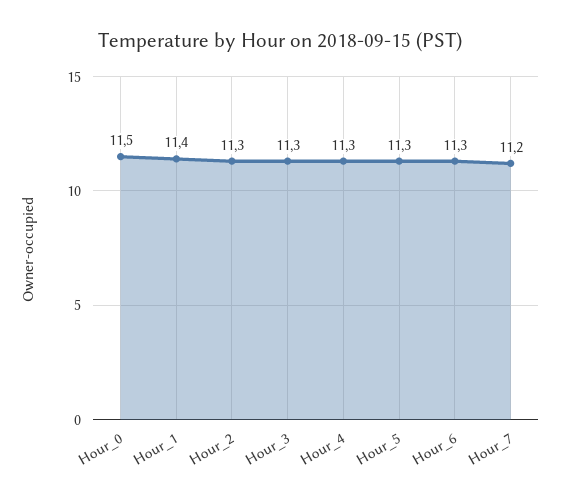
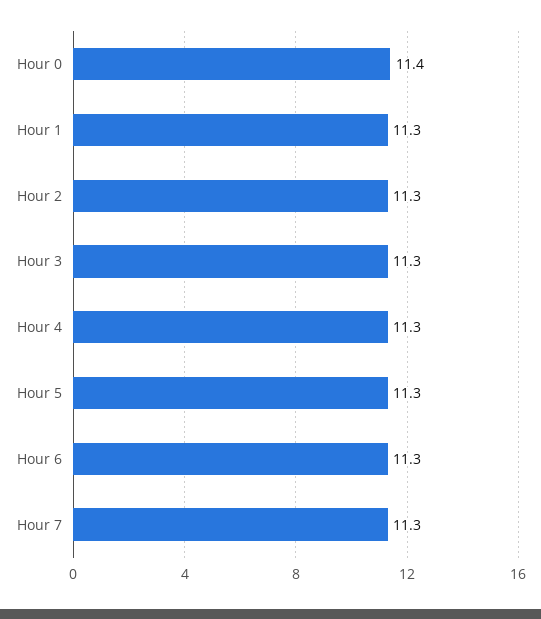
Hour_0: 11.5 -> 11.4
Hour_1: 11.4 -> 11.3
Hour_7: 11.2 -> 11.3

